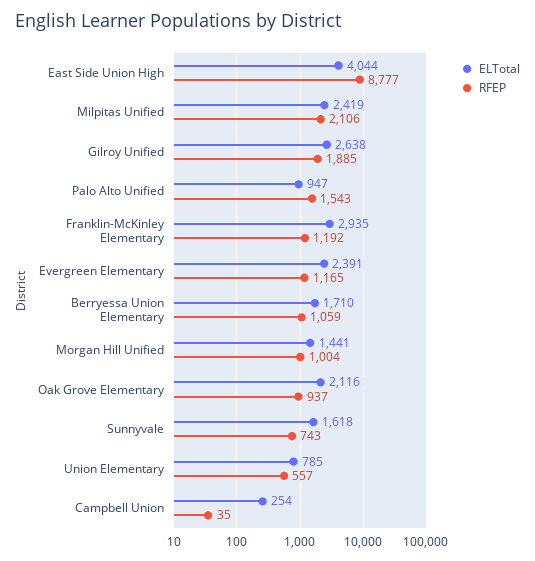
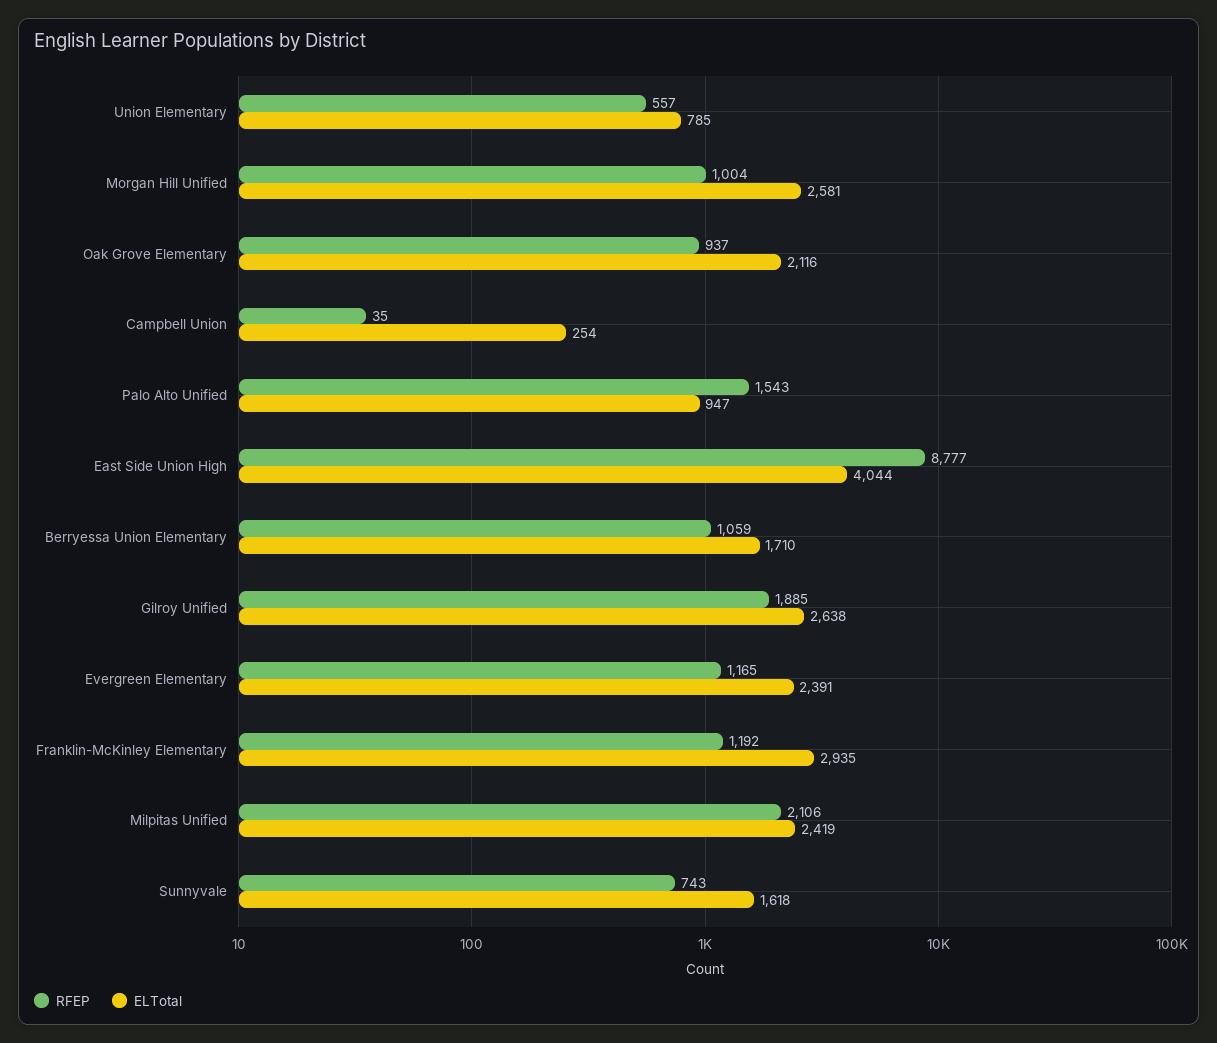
ELTotal, Morgan Hill Unified: 1441 -> 2581

